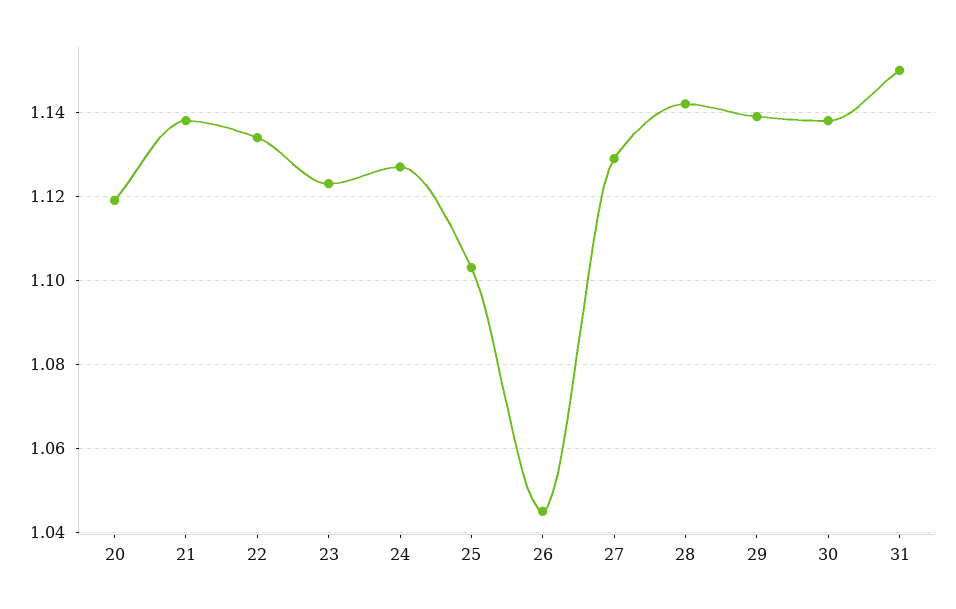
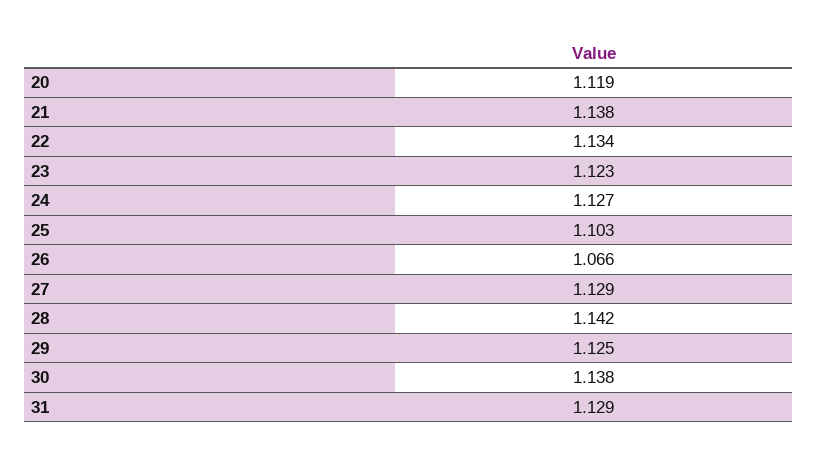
26: 1.045 -> 1.066
29: 1.14 -> 1.125
31: 1.15 -> 1.129

